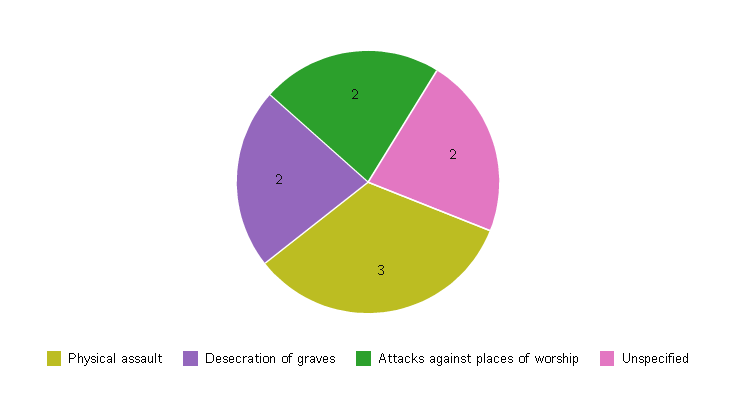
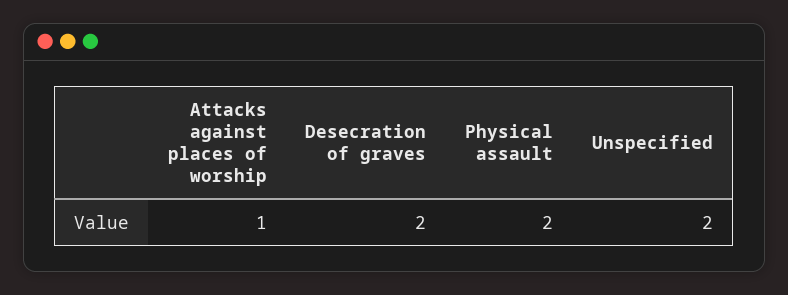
Physical assault: 3 -> 2
Attacks against places of worship: 2 -> 1

